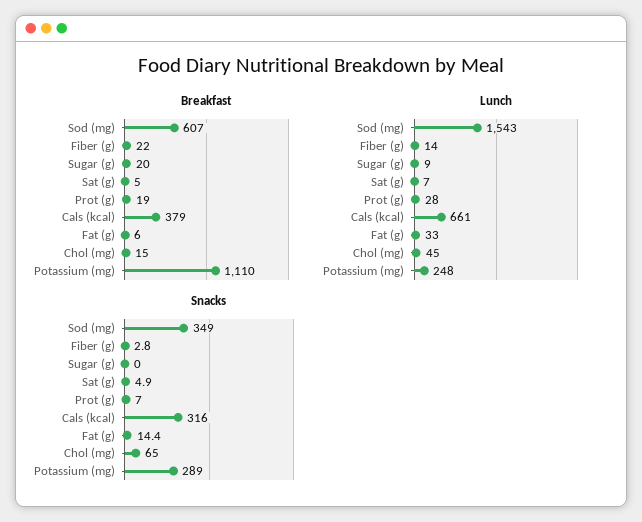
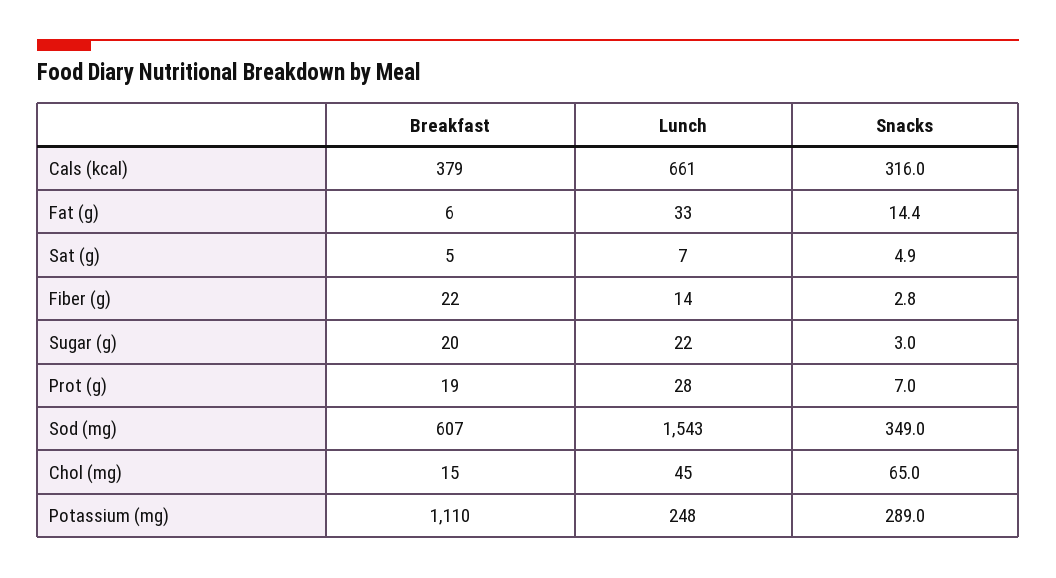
Lunch, Sugar (g): 9 -> 22
Snacks, Sugar (g): 0 -> 3

